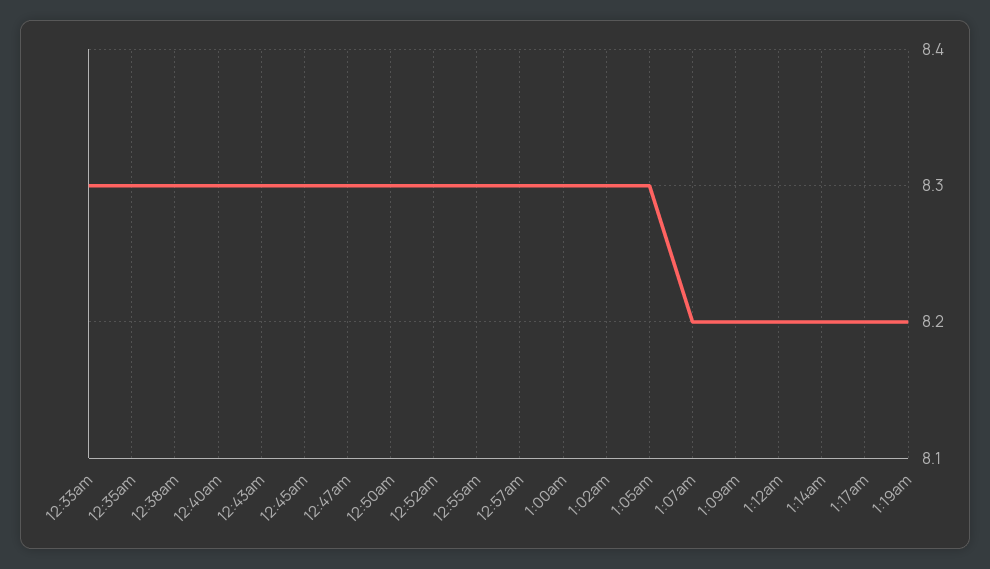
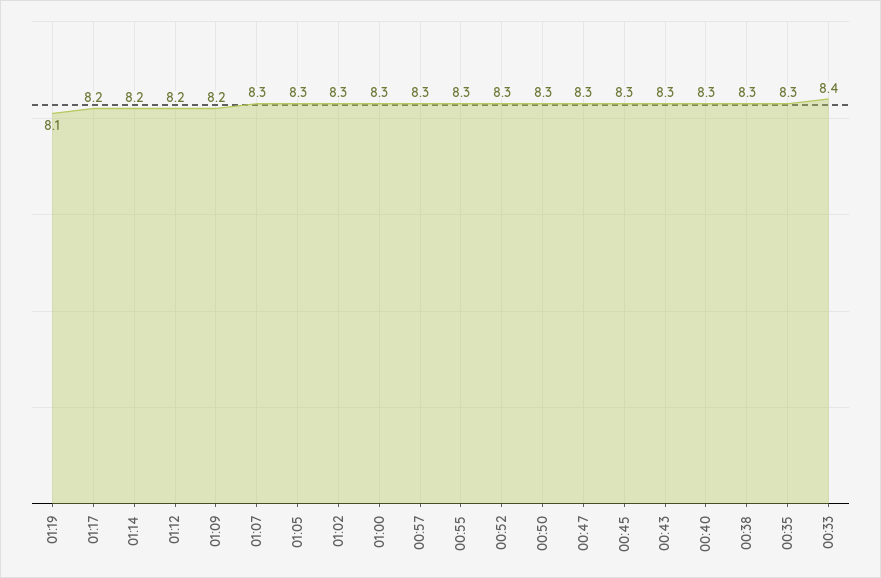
12:33am: 8.3 -> 8.4
1:07am: 8.2 -> 8.3
1:19am: 8.2 -> 8.1

